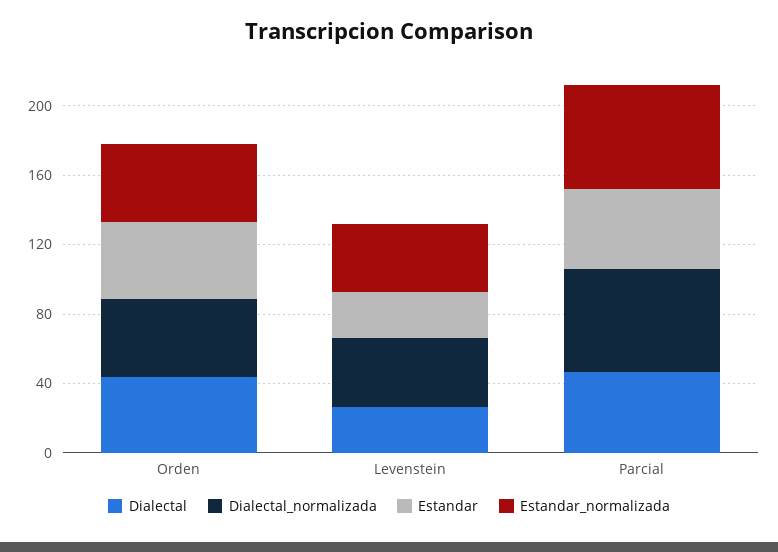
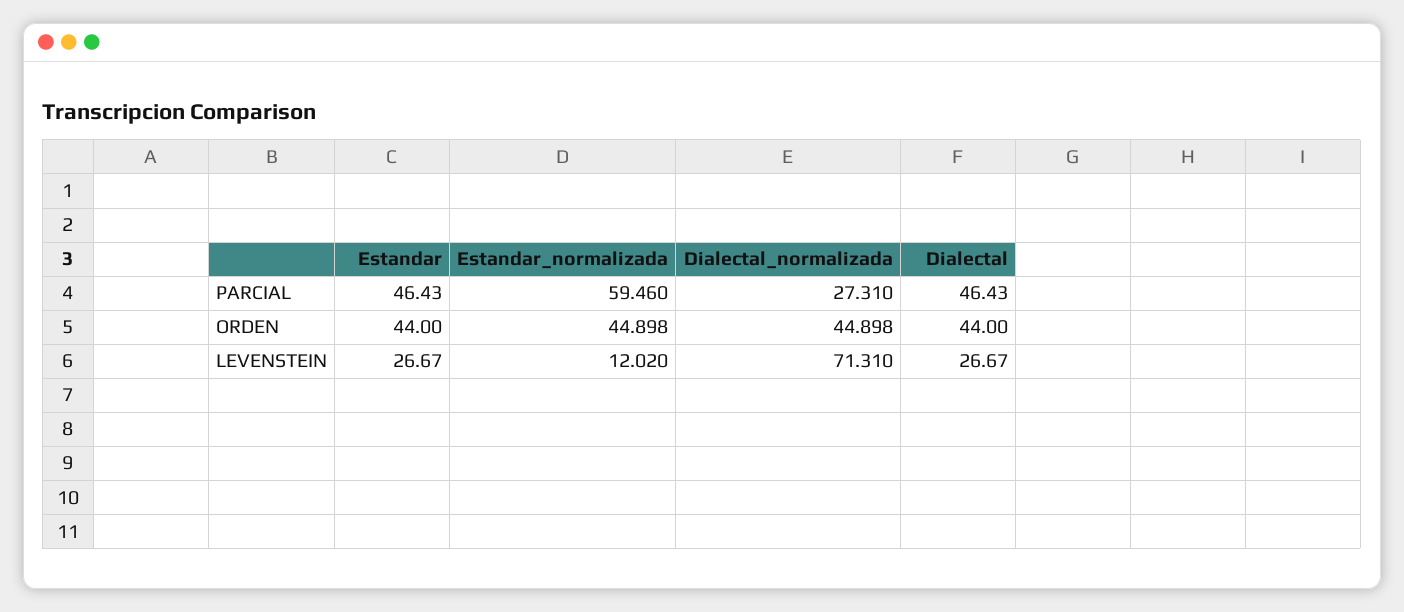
Dialectal_normalizada, Levenstein: 40 -> 71.31
Estandar_normalizada, Levenstein: 40 -> 12.02
Dialectal_normalizada, Parcial: 60 -> 27.31

